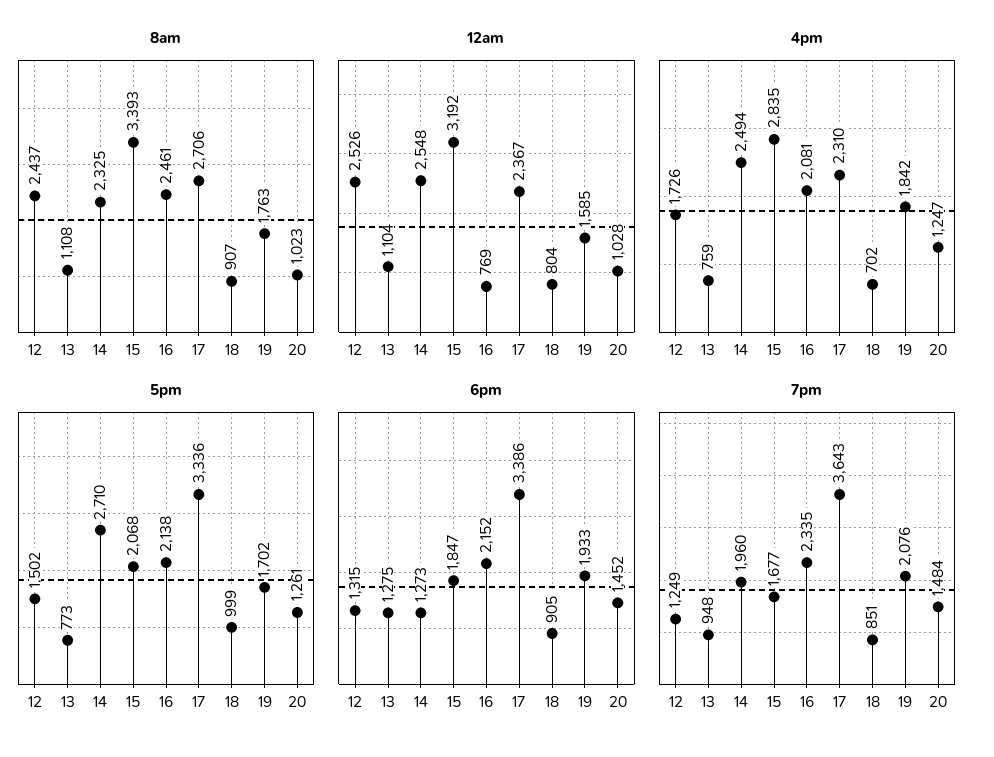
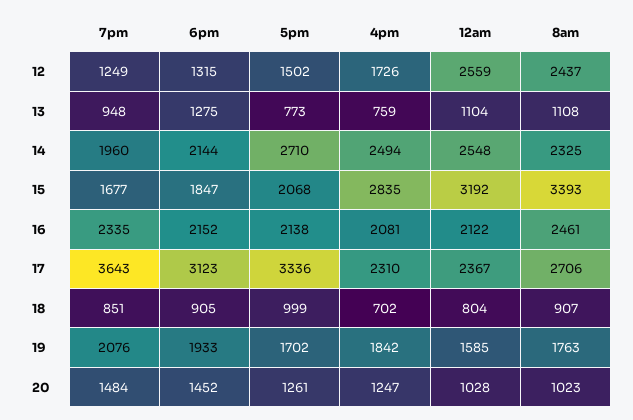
12am, 12: 2526 -> 2559
12am, 16: 769 -> 2122
6pm, 14: 1273 -> 2144
6pm, 17: 3386 -> 3123

